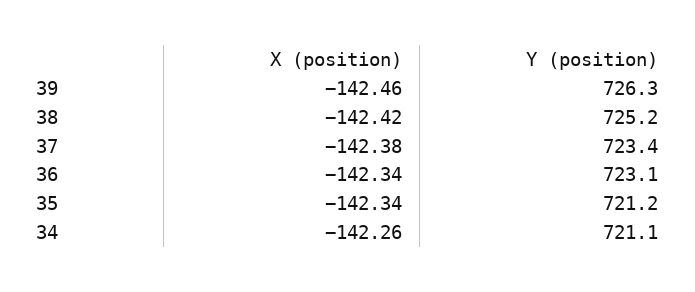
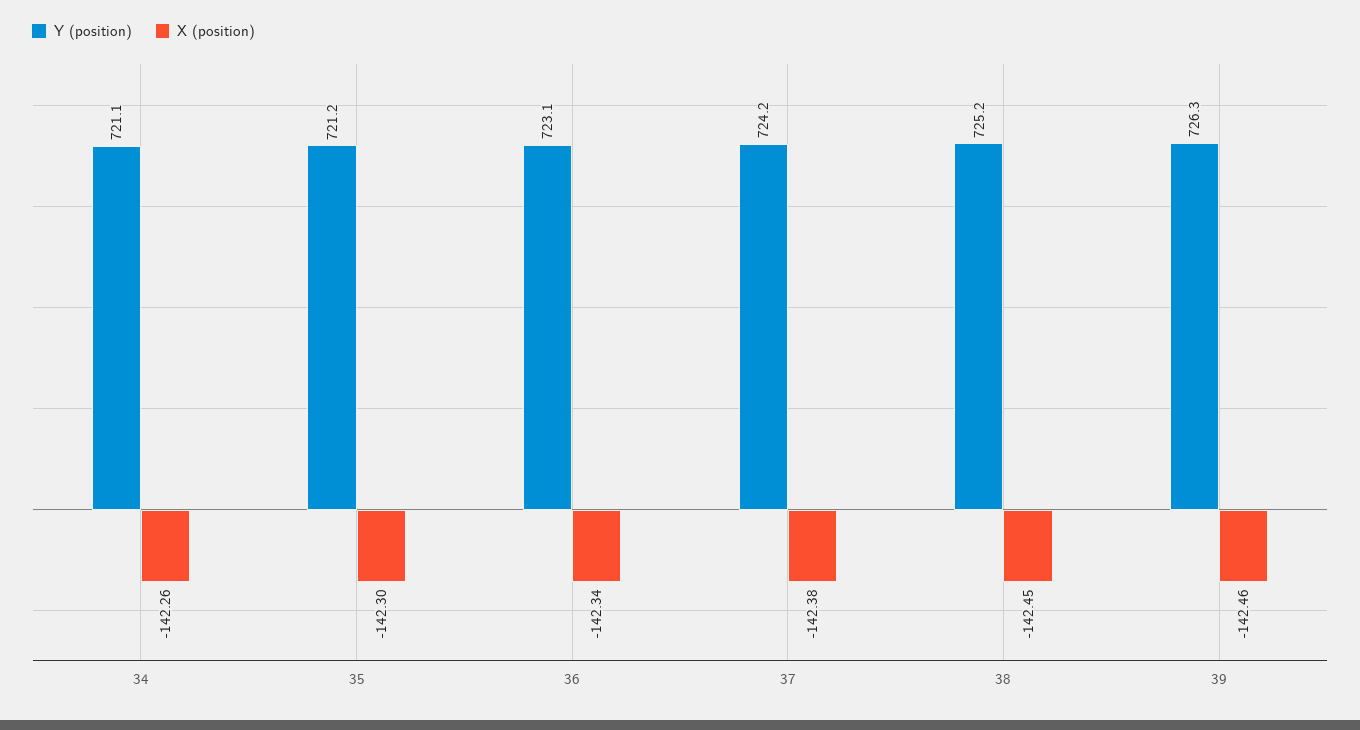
X (position), 38: -142.42 -> -142.45
Y (position), 37: 723.4 -> 724.2
X (position), 35: -142.34 -> -142.3

